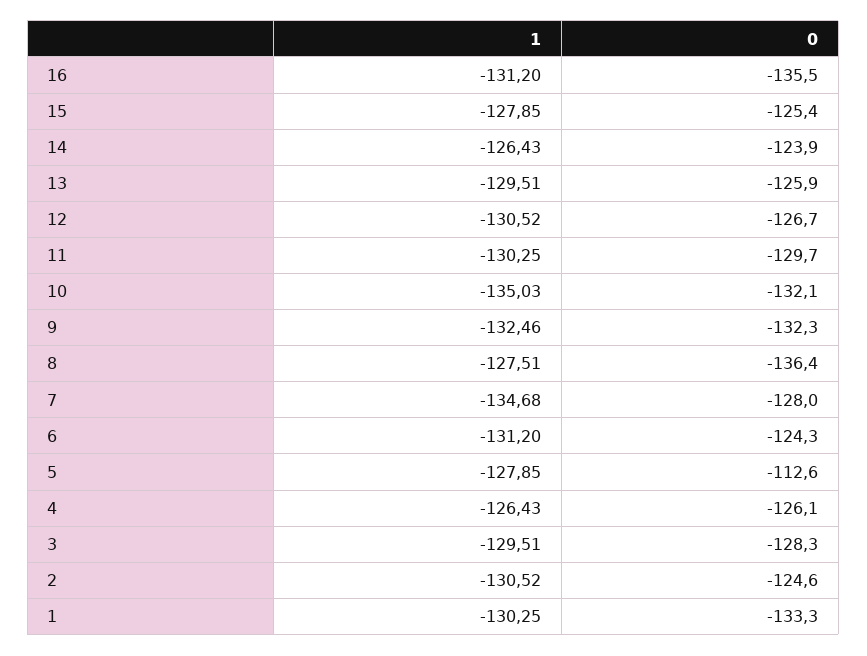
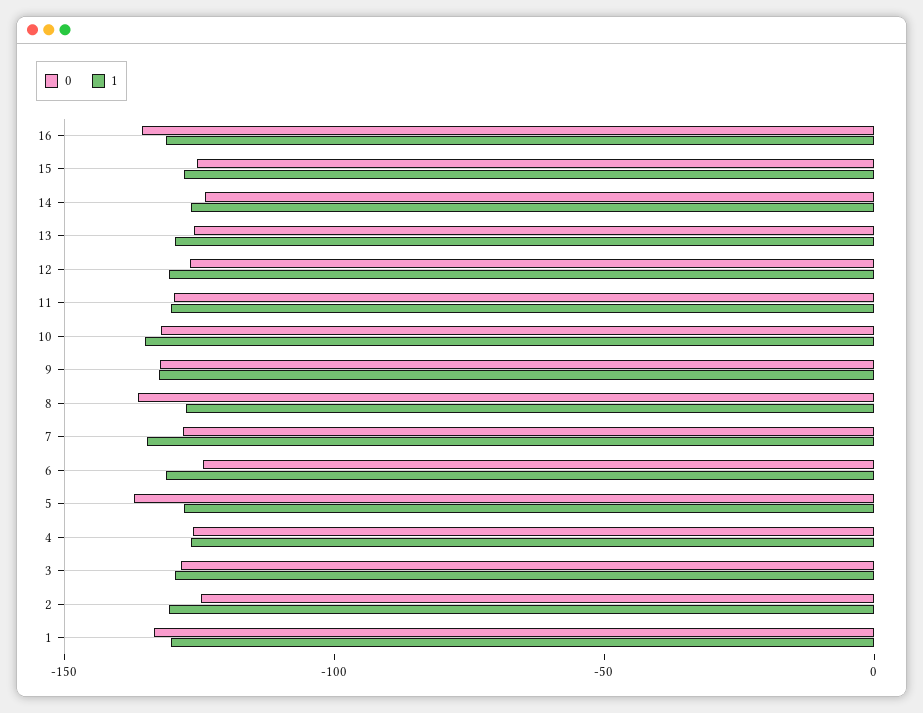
0, 5: -112.6 -> -140

